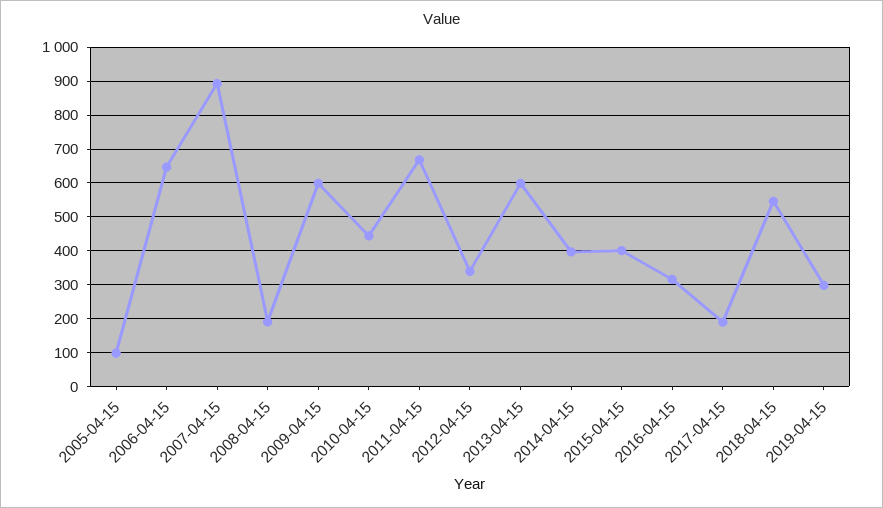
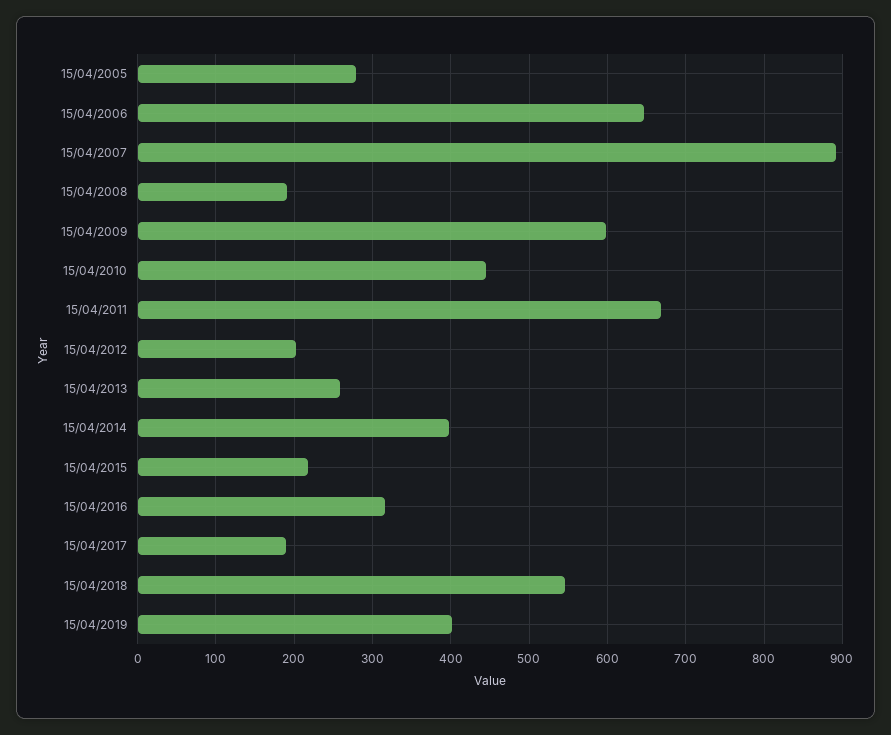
2005-04-15: 100 -> 280
2012-04-15: 340 -> 200
2013-04-15: 600 -> 260
2015-04-15: 400 -> 220
2019-04-15: 300 -> 400

